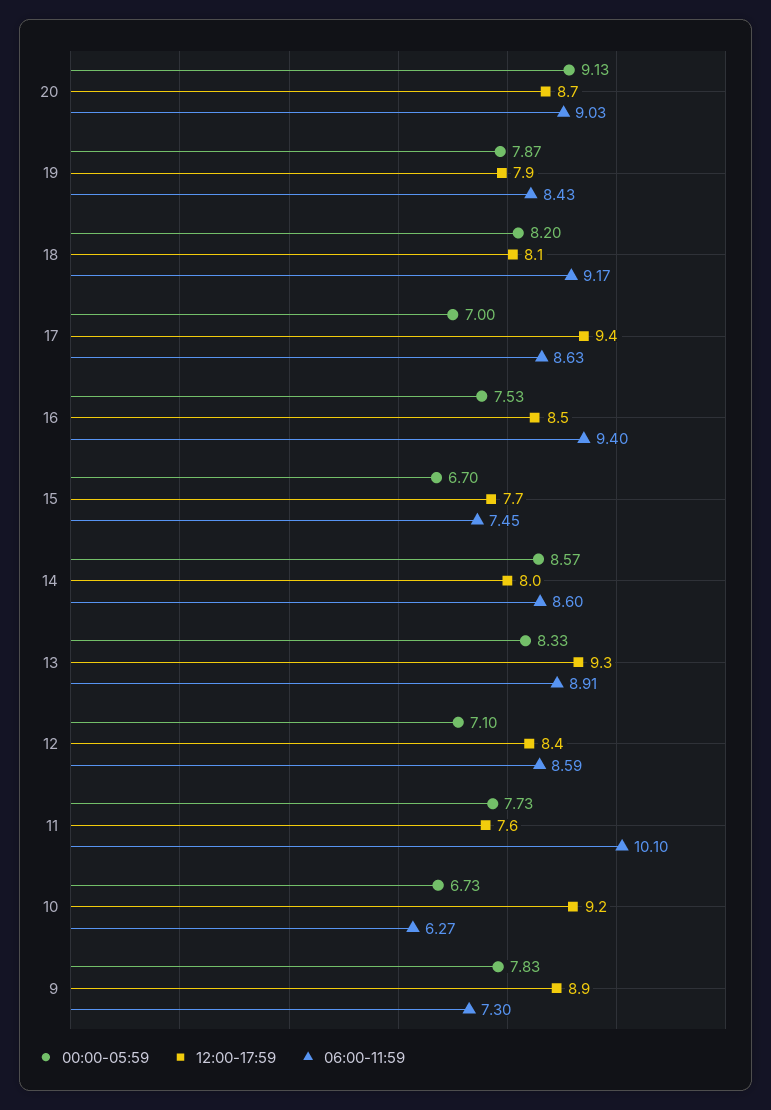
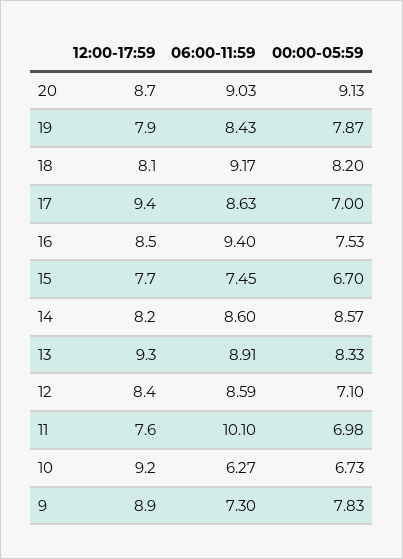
12:00-17:59, 14: 8 -> 8.2
00:00-05:59, 11: 7.73 -> 6.98

